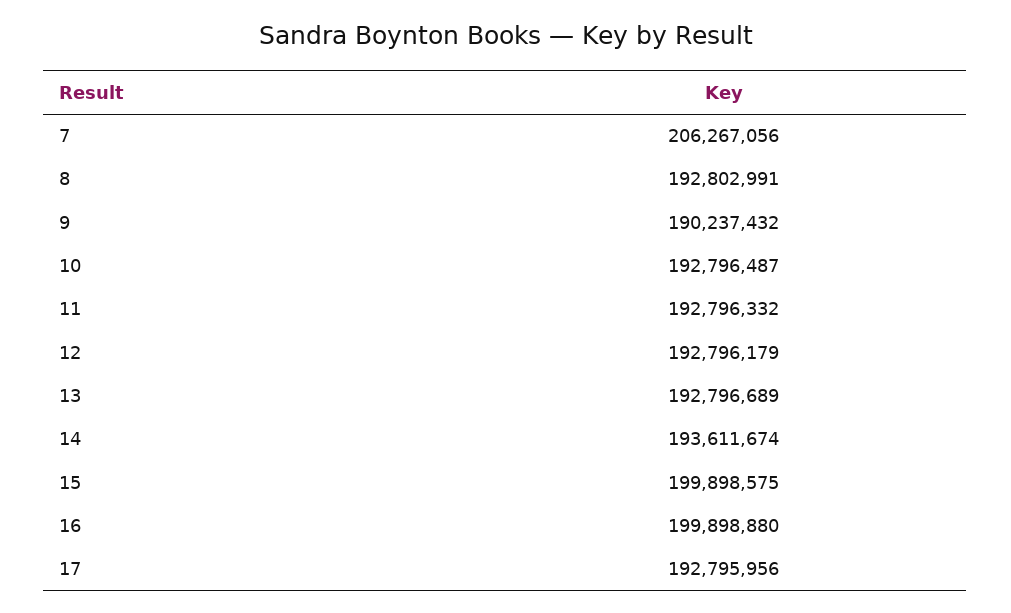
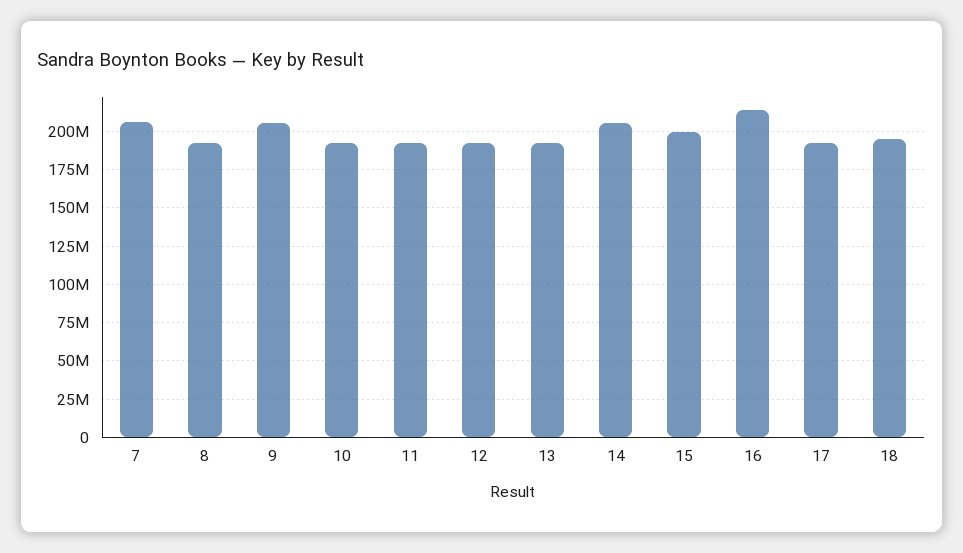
9: 190237432 -> 205000000
14: 193611674 -> 205000000
16: 199898880 -> 215000000
18: none -> 195000000

